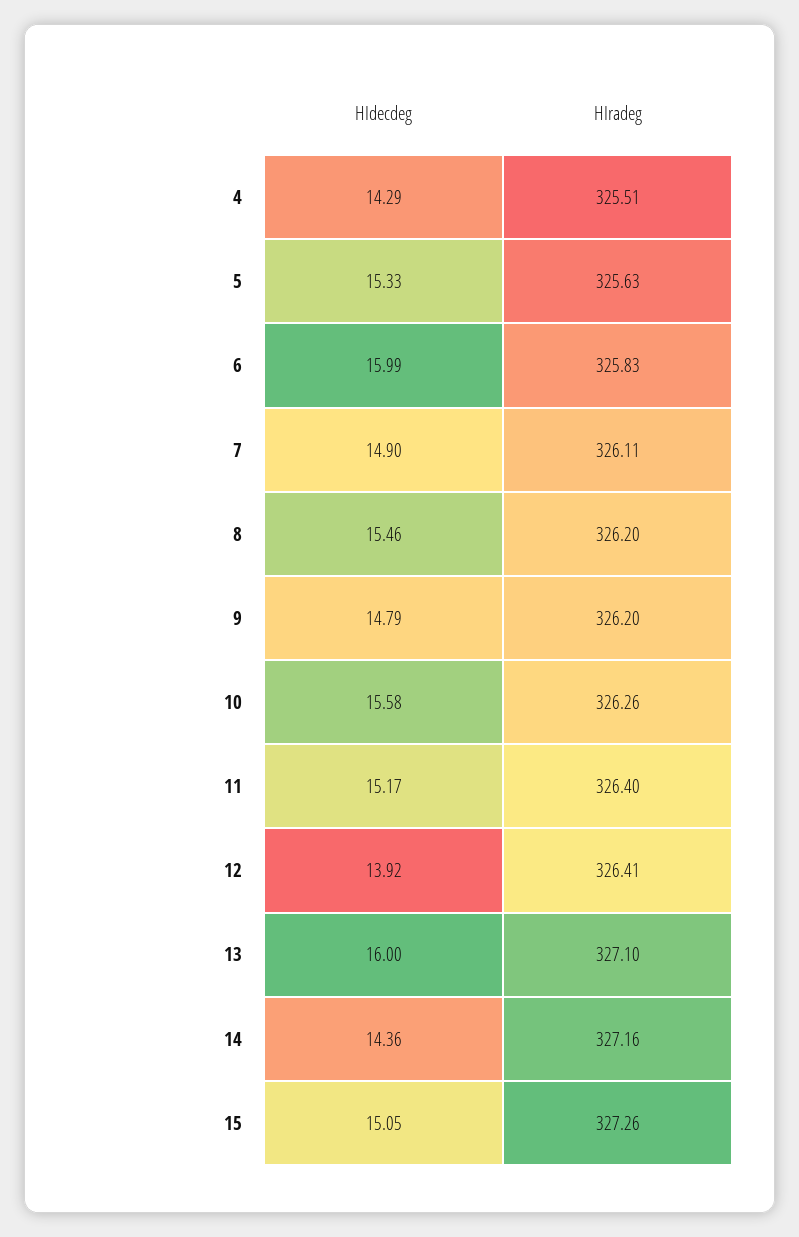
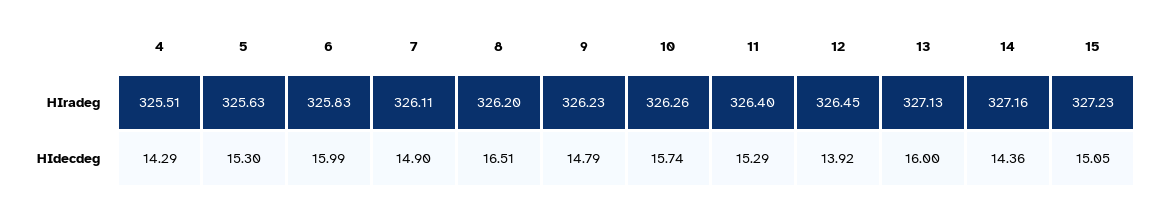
HIdecdeg, 5: 15.33 -> 15.3
HIdecdeg, 8: 15.46 -> 16.51
HIradeg, 9: 326.2 -> 326.23
HIdecdeg, 10: 15.58 -> 15.74
HIdecdeg, 11: 15.17 -> 15.29
HIradeg, 12: 326.41 -> 326.45
HIradeg, 13: 327.1 -> 327.13
HIradeg, 15: 327.26 -> 327.23

